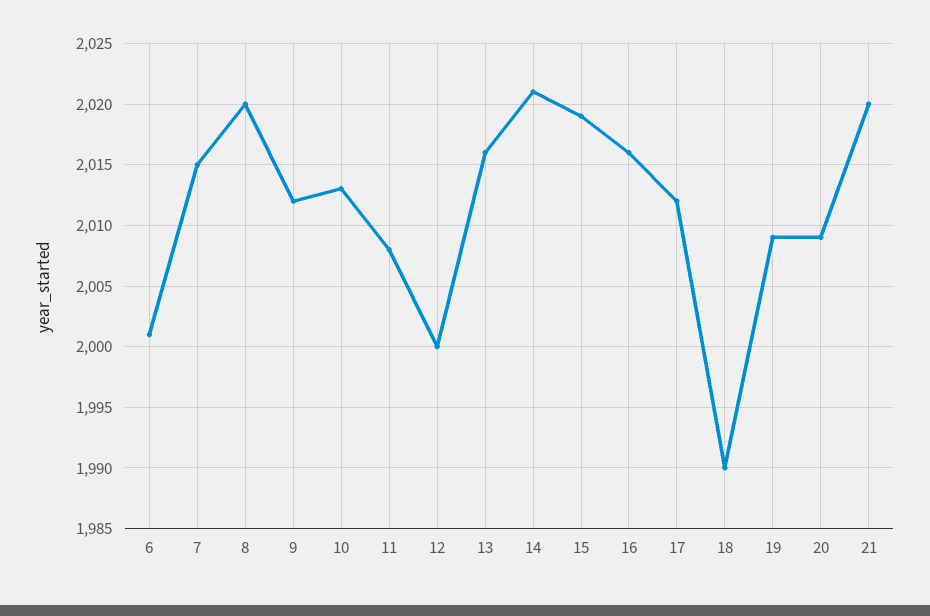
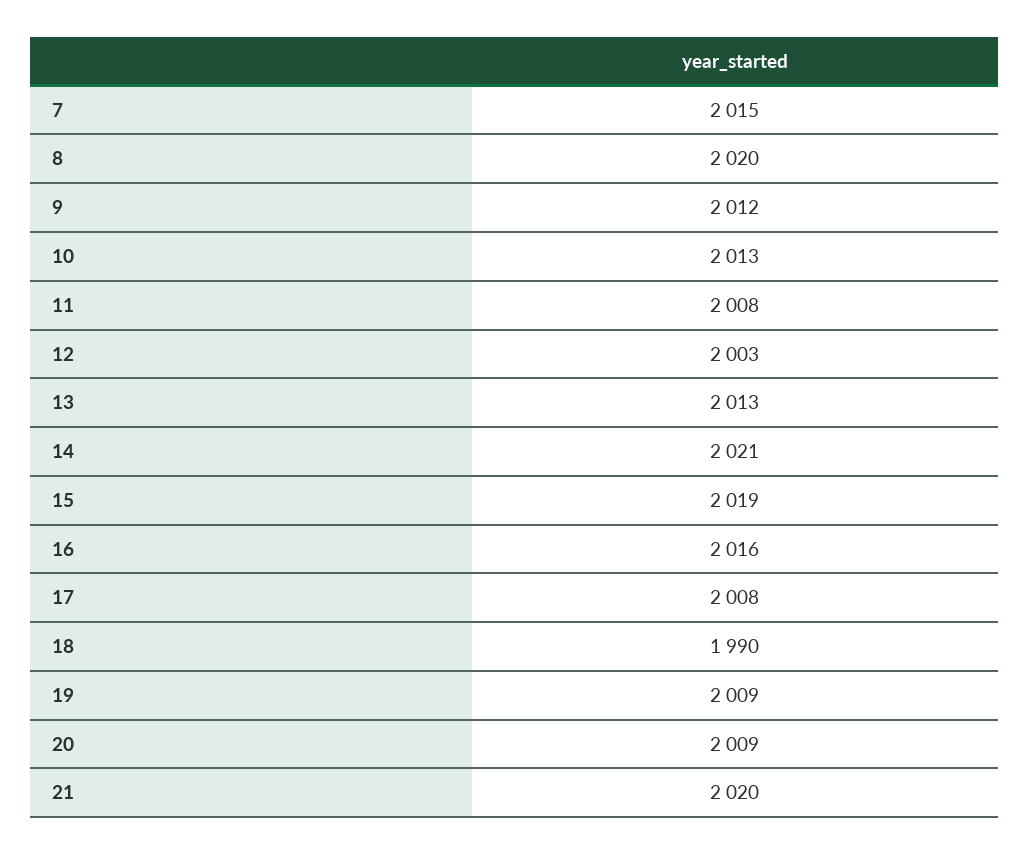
6: 2001 -> none
12: 2000 -> 2003
13: 2016 -> 2013
17: 2012 -> 2008

